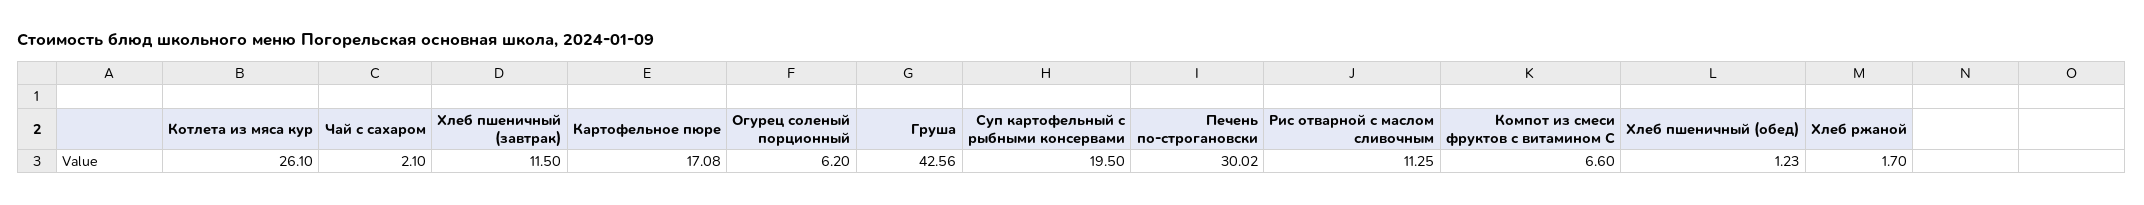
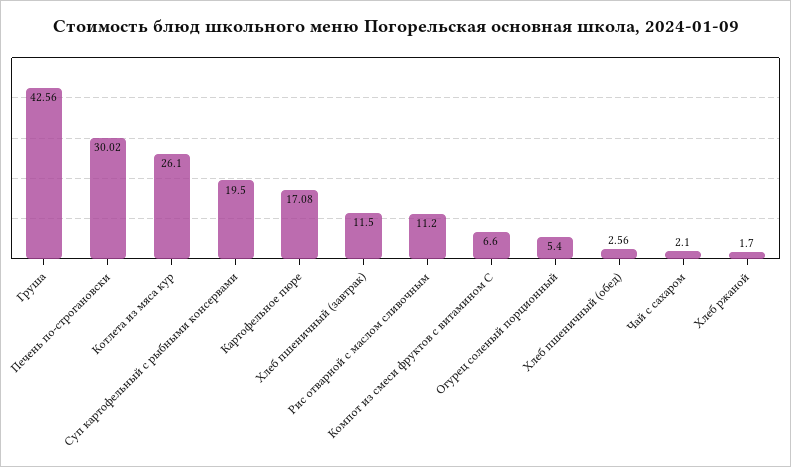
Огурец соленый порционный: 6.2 -> 5.4
Рис отварной с маслом сливочным: 11.25 -> 11.2
Хлеб пшеничный (обед): 1.23 -> 2.56

